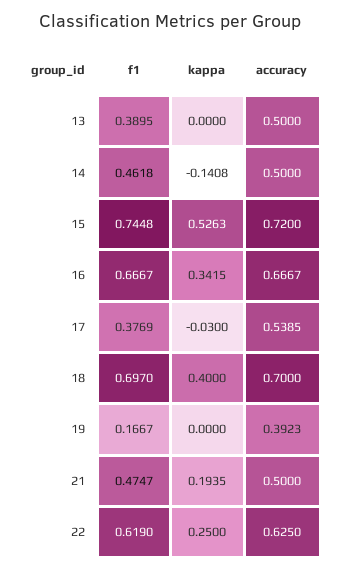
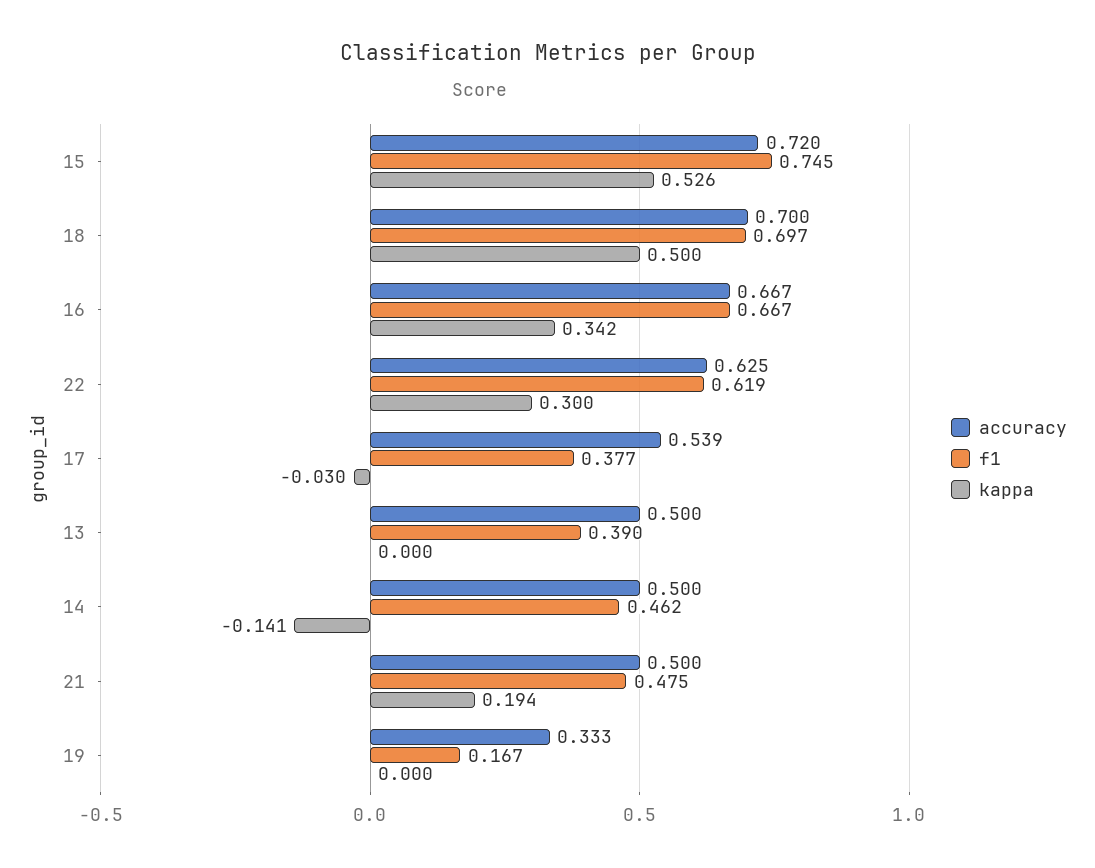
kappa, 18: 0.4 -> 0.5
accuracy, 19: 0.3923 -> 0.333
kappa, 22: 0.25 -> 0.3

